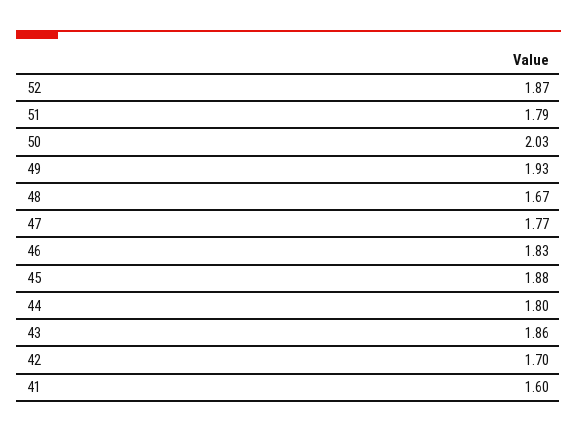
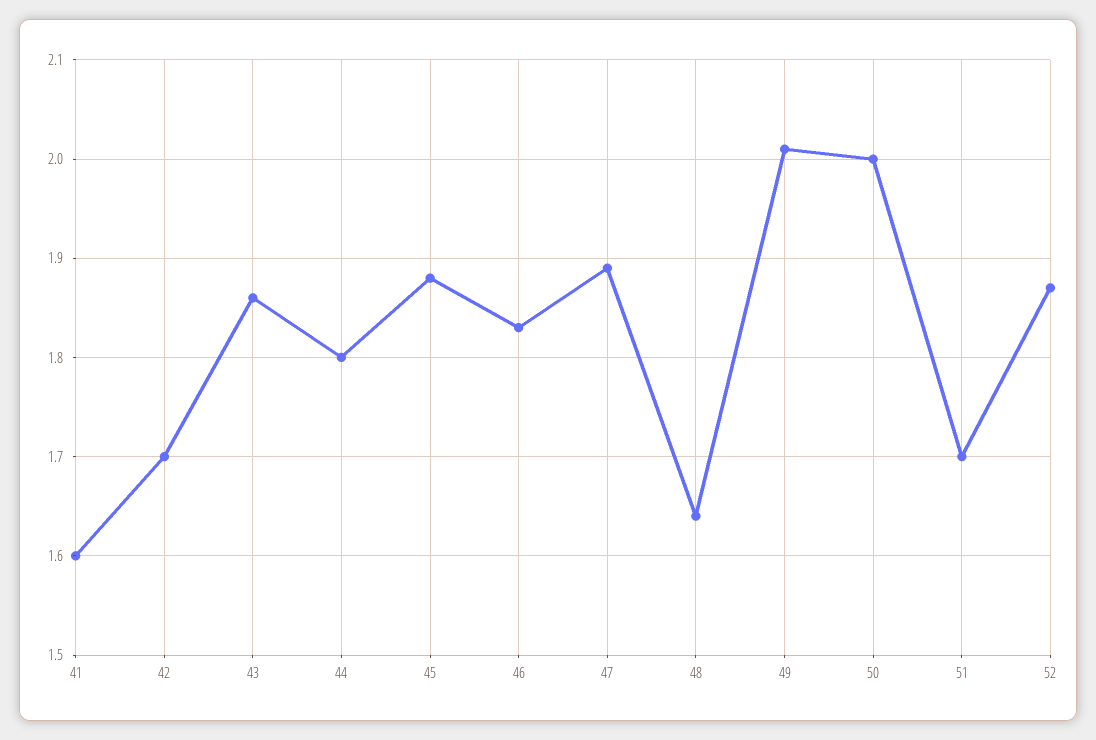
51: 1.79 -> 1.7
50: 2.03 -> 2
49: 1.93 -> 2.01
48: 1.67 -> 1.64
47: 1.77 -> 1.89

